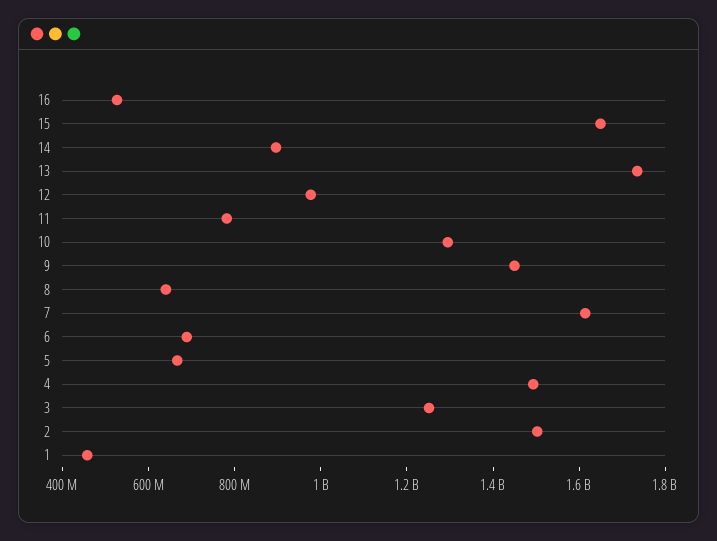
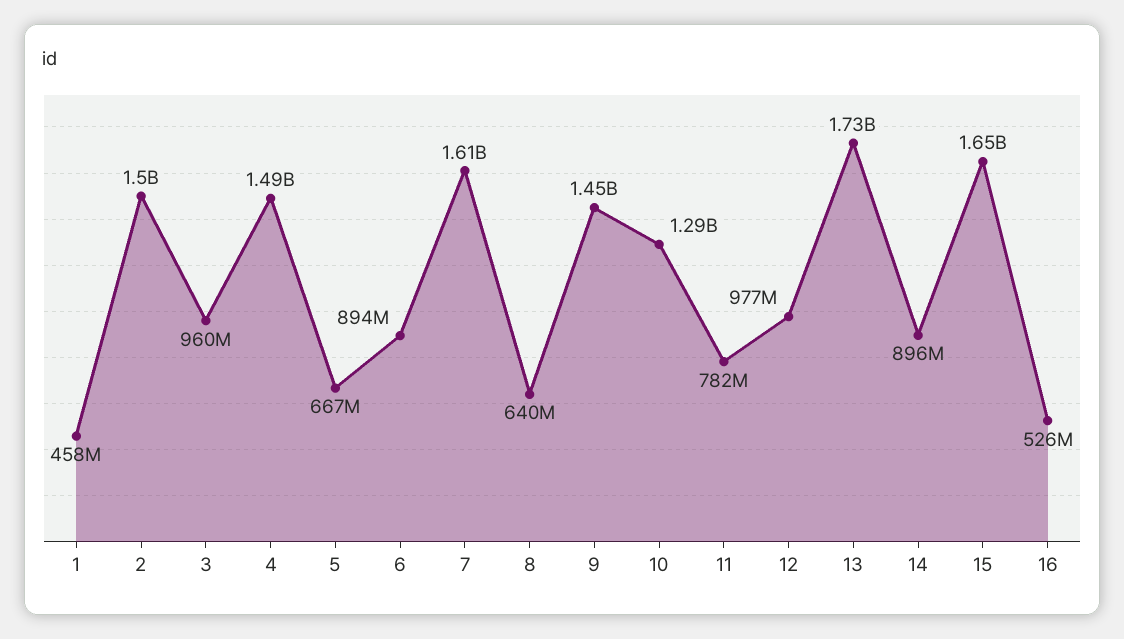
6: 700000000 -> 894000000
3: 1250000000 -> 960000000

